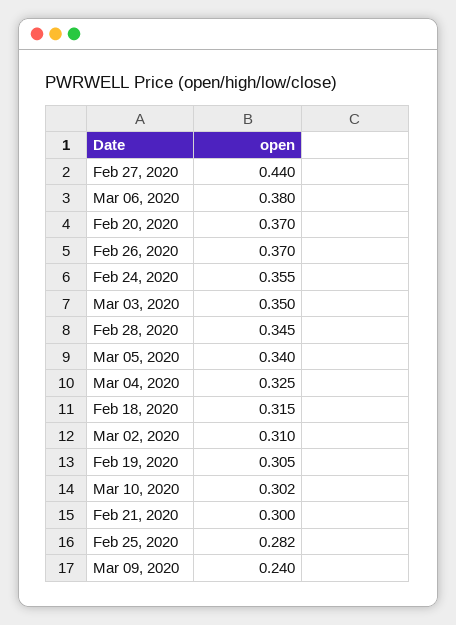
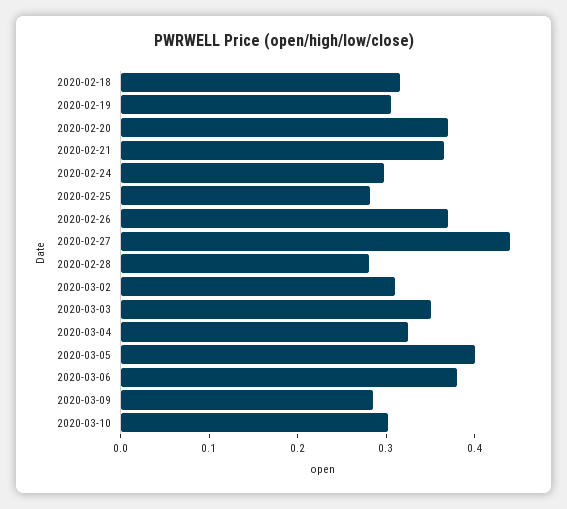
Feb 24, 2020: 0.355 -> 0.3
Feb 28, 2020: 0.345 -> 0.28
Mar 05, 2020: 0.34 -> 0.4
Feb 21, 2020: 0.3 -> 0.36
Mar 09, 2020: 0.24 -> 0.28

